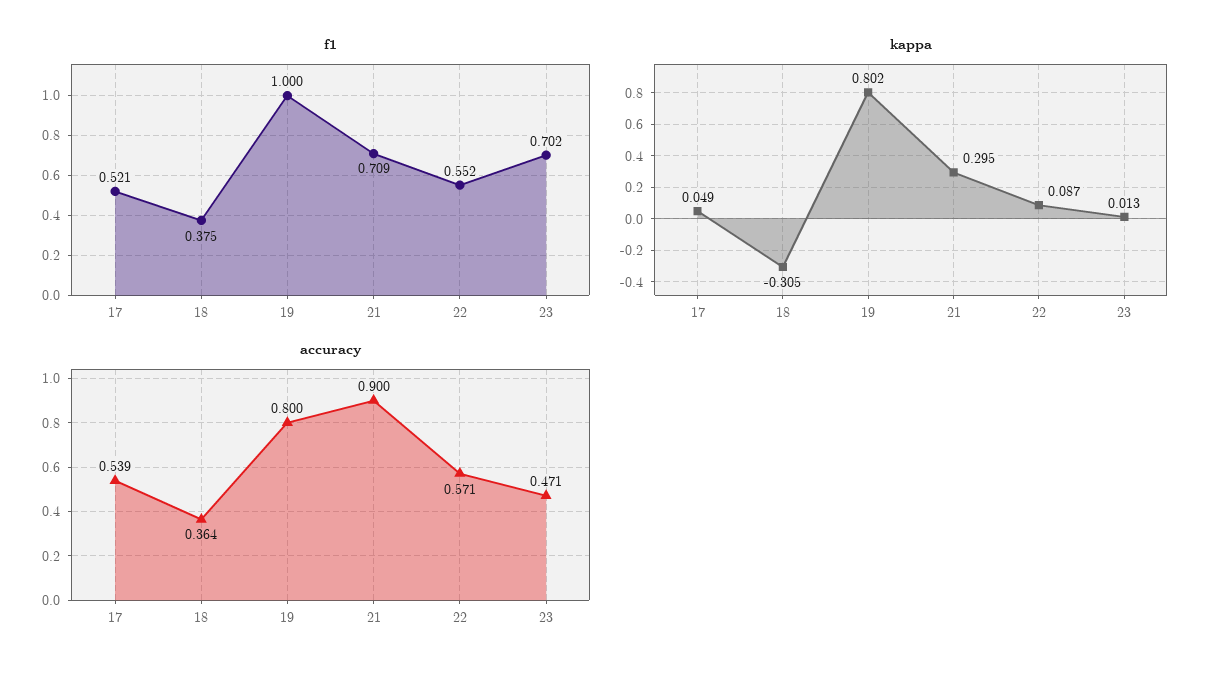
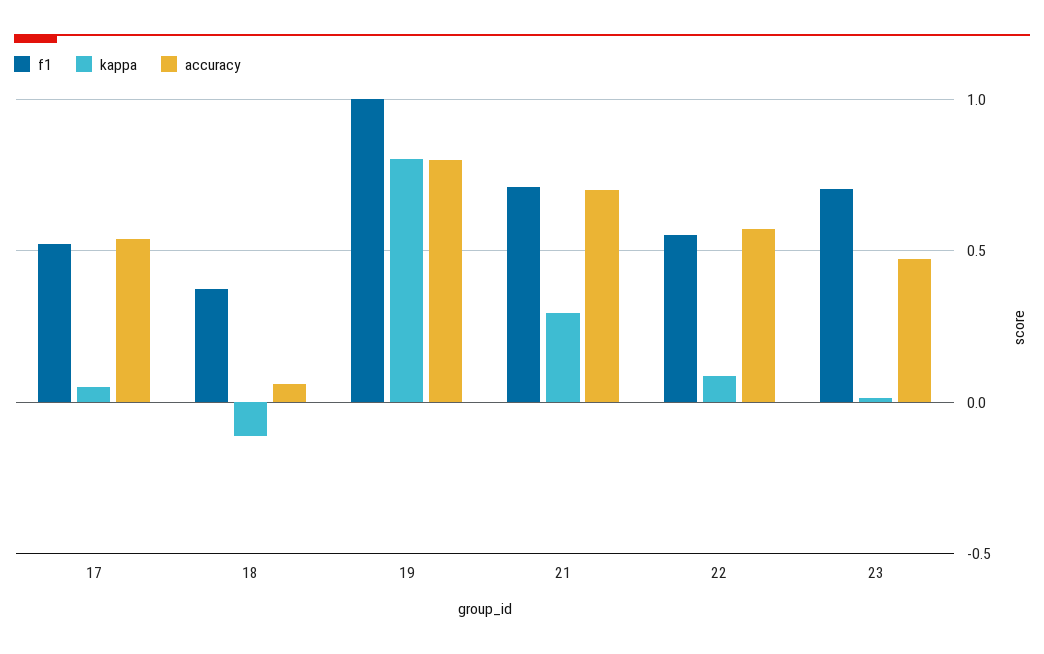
kappa, 18: -0.305 -> -0.1
accuracy, 18: 0.364 -> 0.05
accuracy, 21: 0.9 -> 0.7

